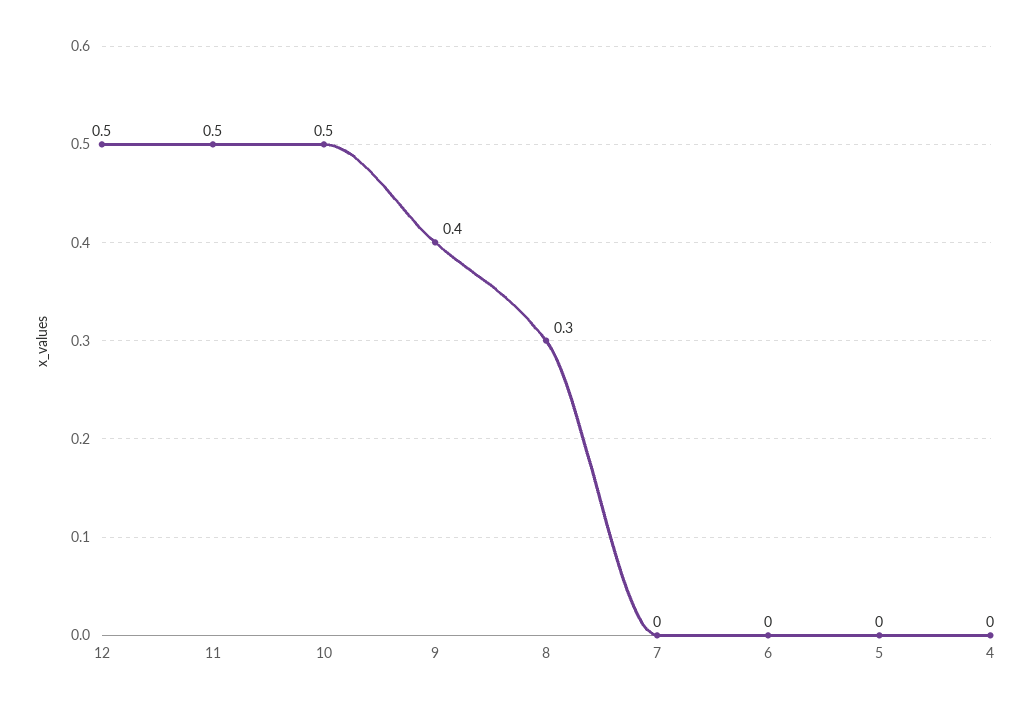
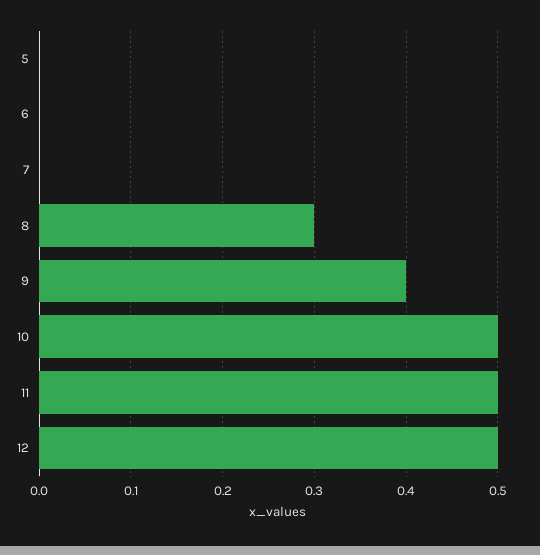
4: 0 -> none

